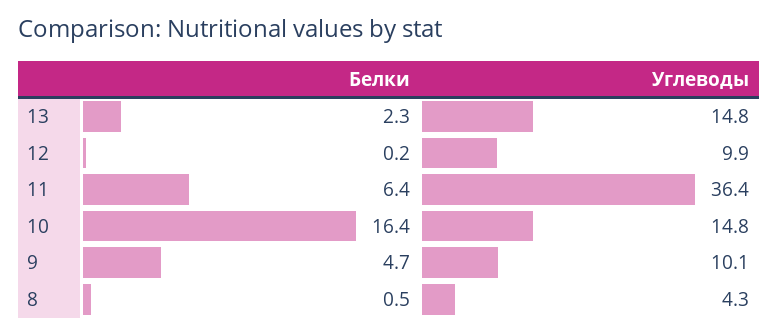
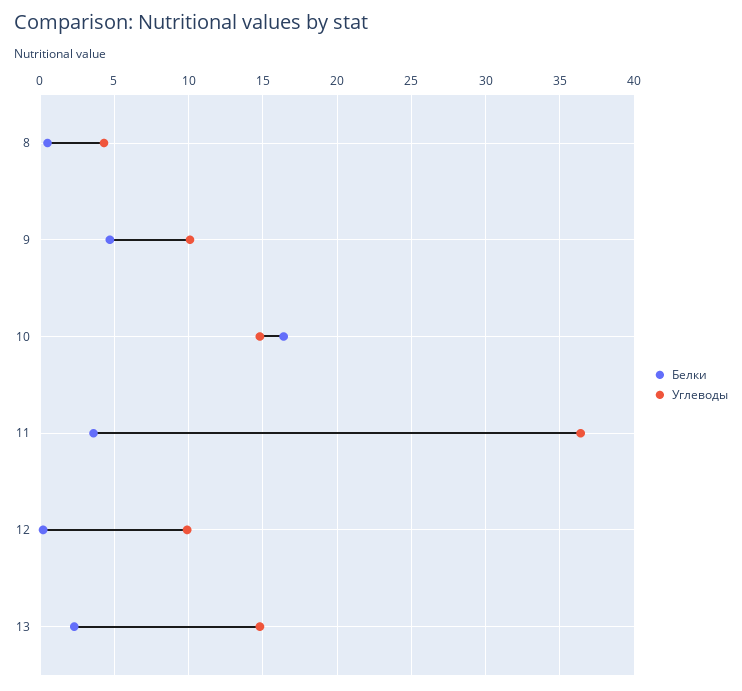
Белки, 11: 6.4 -> 3.5

